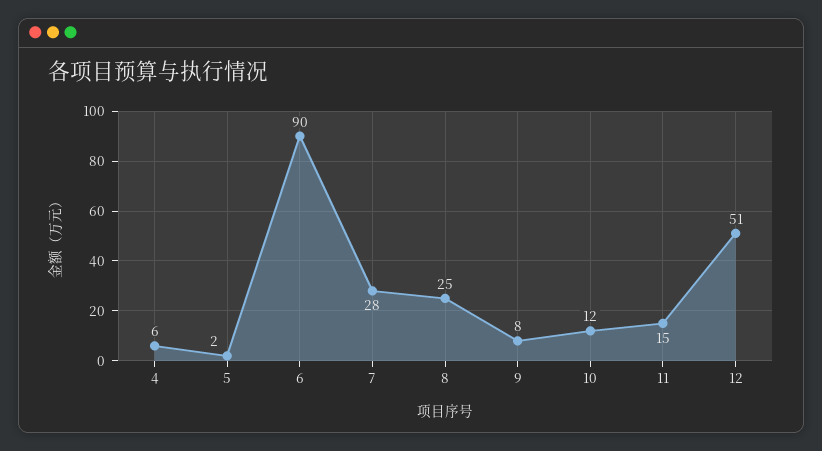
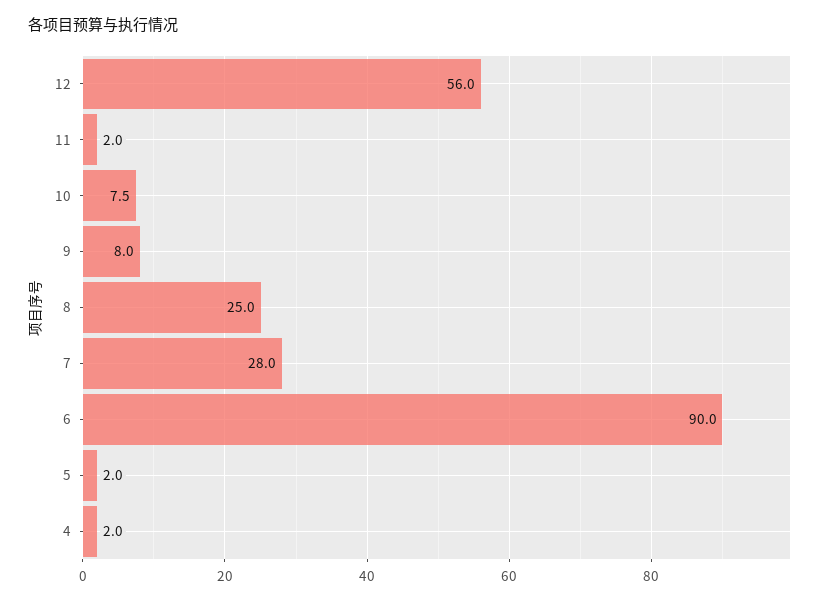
4: 6 -> 2
10: 12 -> 7.5
11: 15 -> 2
12: 51 -> 56

